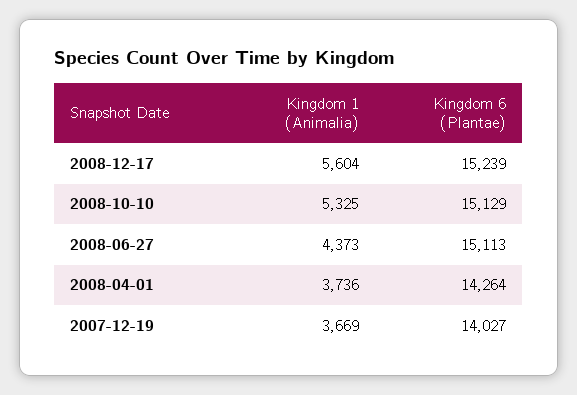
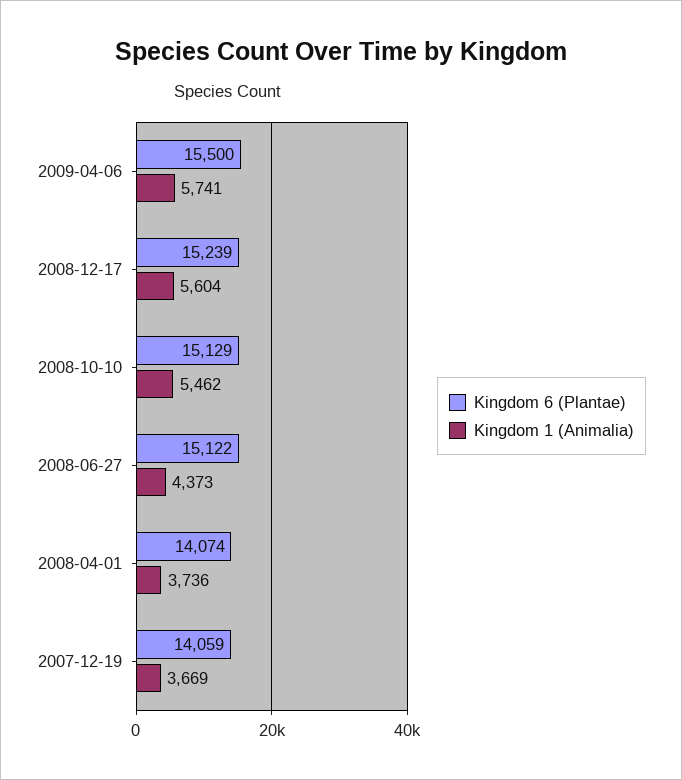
Kingdom 1 (Animalia), 2008-10-10: 5325 -> 5462
Kingdom 6 (Plantae), 2008-06-27: 15113 -> 15122
Kingdom 6 (Plantae), 2008-04-01: 14264 -> 14074
Kingdom 6 (Plantae), 2007-12-19: 14027 -> 14059
Kingdom 6 (Plantae), 2009-04-06: none -> 15500
Kingdom 1 (Animalia), 2009-04-06: none -> 5741

